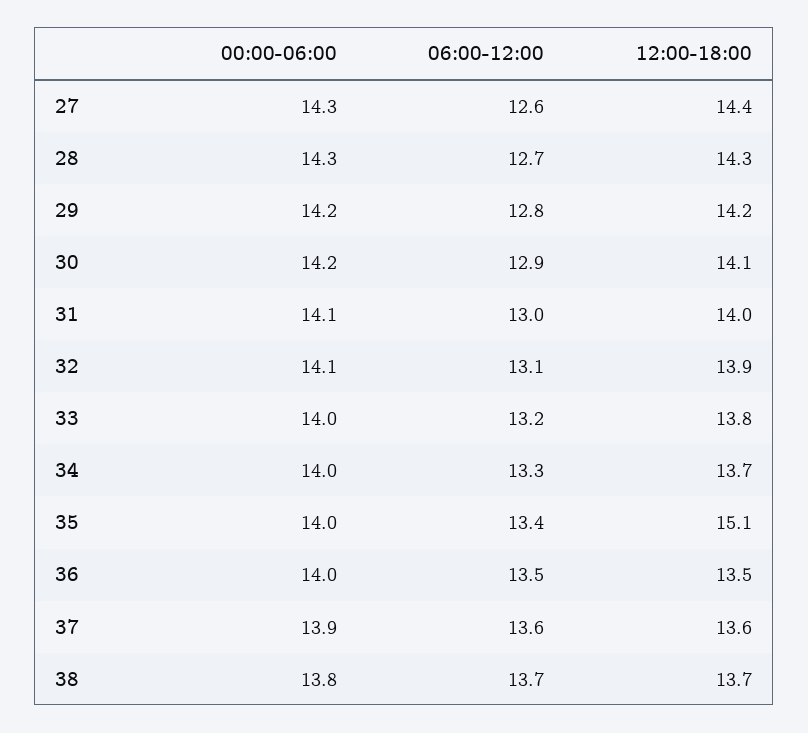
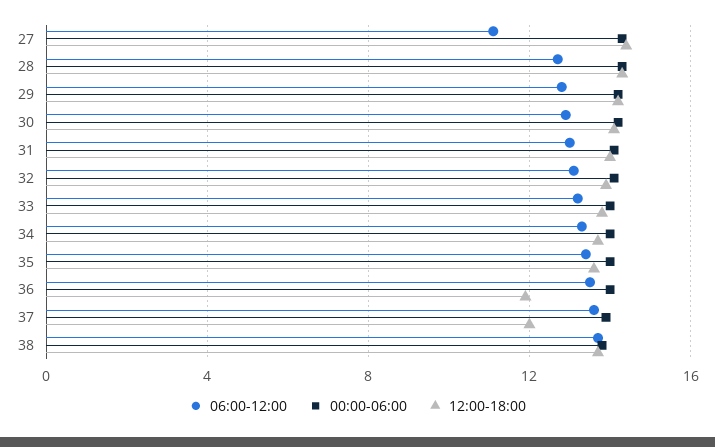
06:00-12:00, 27: 12.6 -> 11
12:00-18:00, 35: 15.1 -> 13.5
12:00-18:00, 36: 13.5 -> 12
12:00-18:00, 37: 13.6 -> 12

